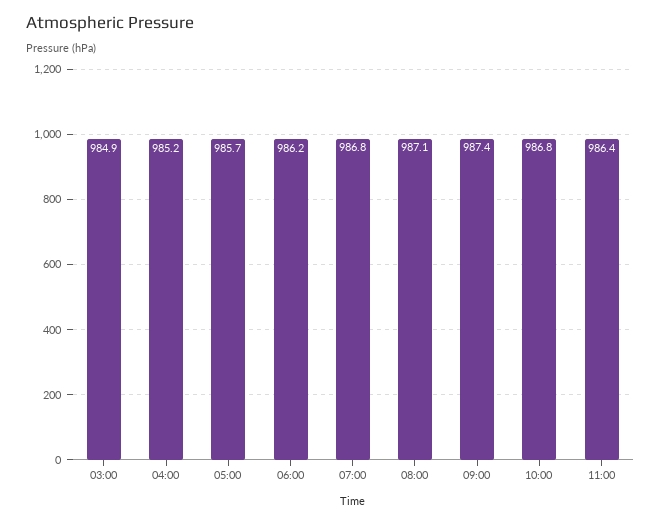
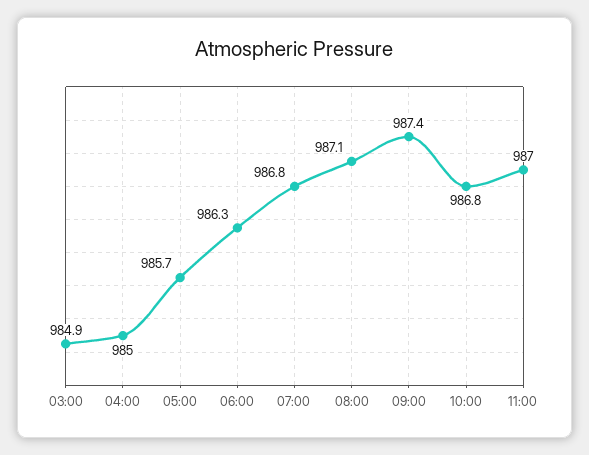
04:00: 985.2 -> 985
06:00: 986.2 -> 986.3
11:00: 986.4 -> 987

